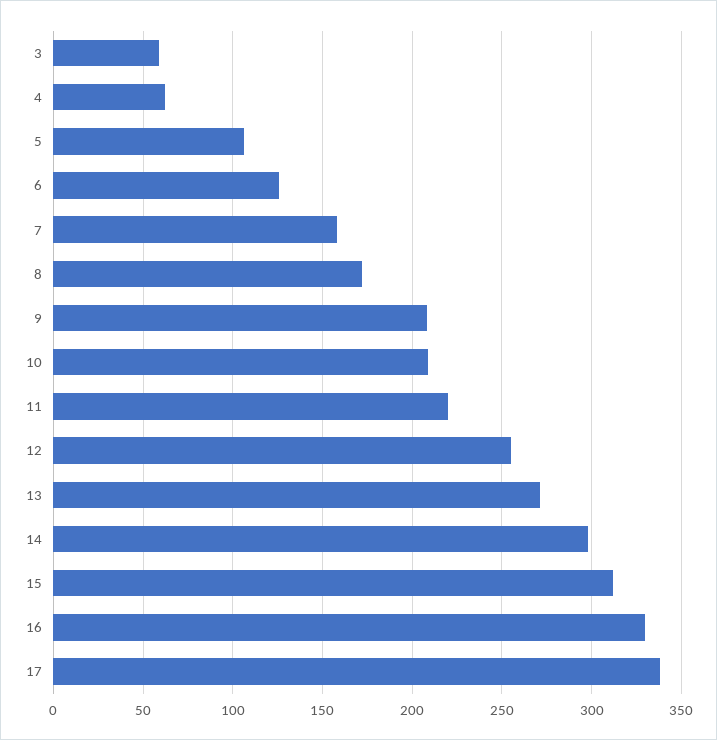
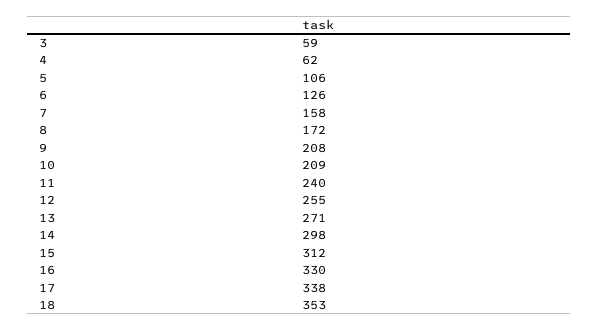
11: 220 -> 240
18: none -> 353

